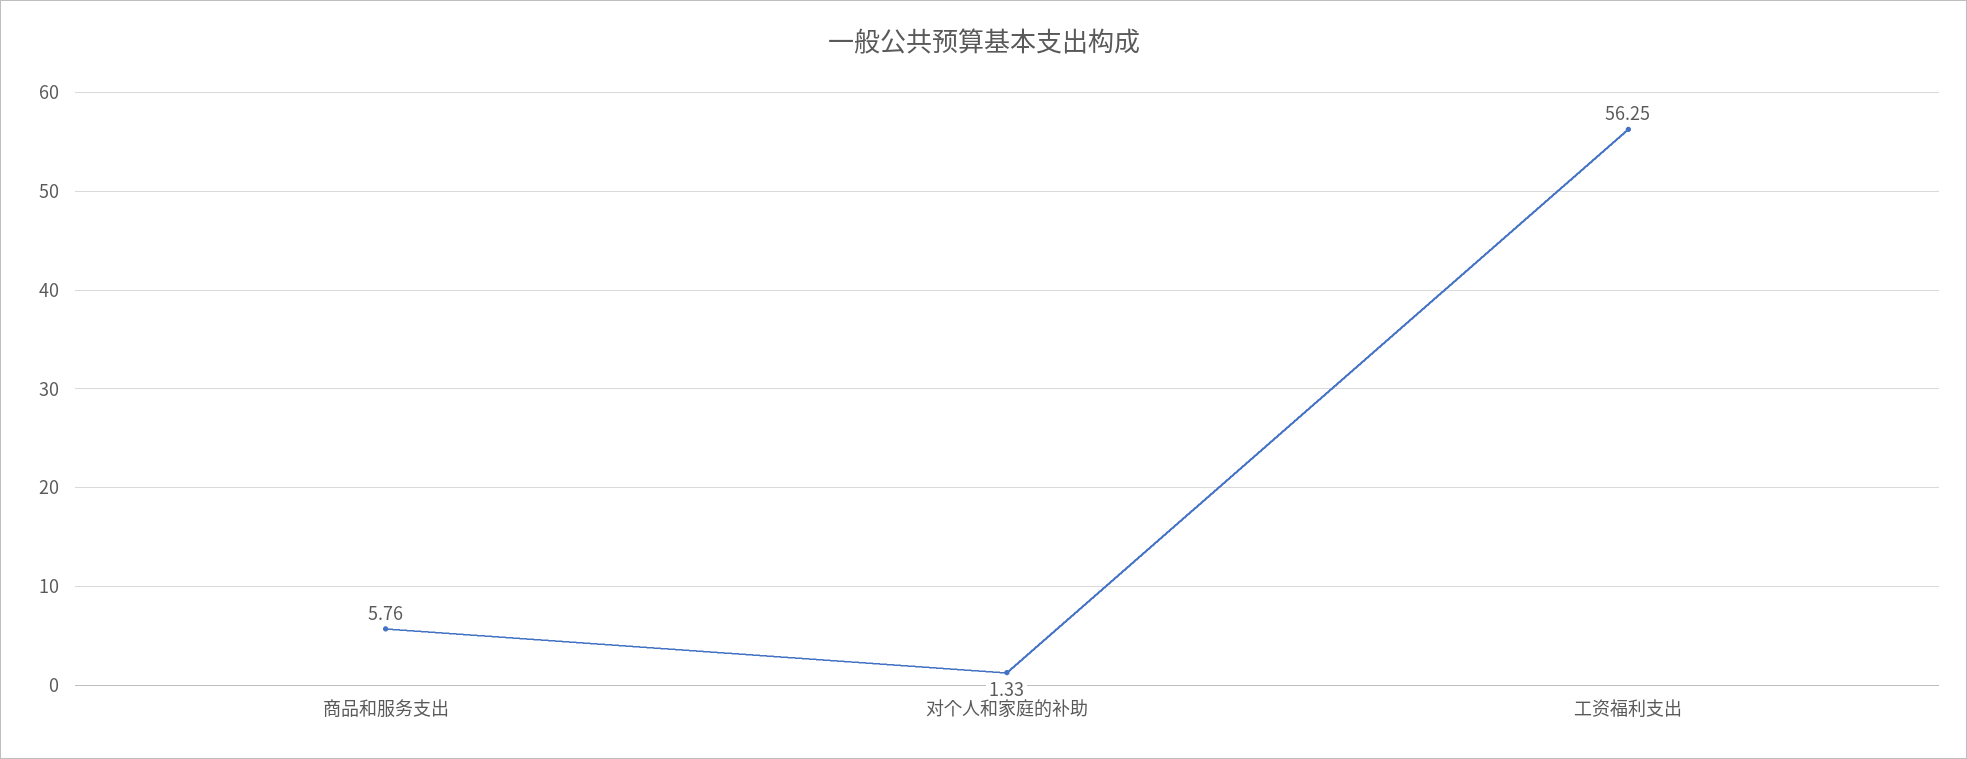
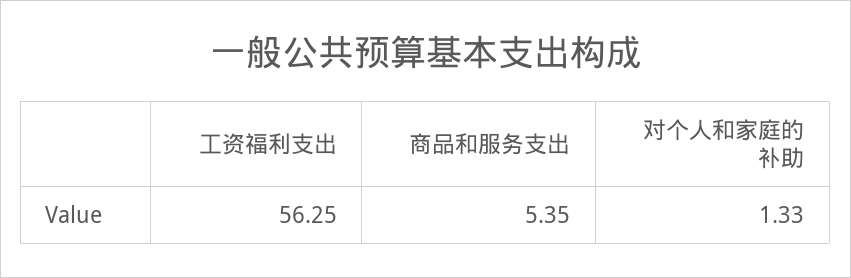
商品和服务支出: 5.76 -> 5.35

